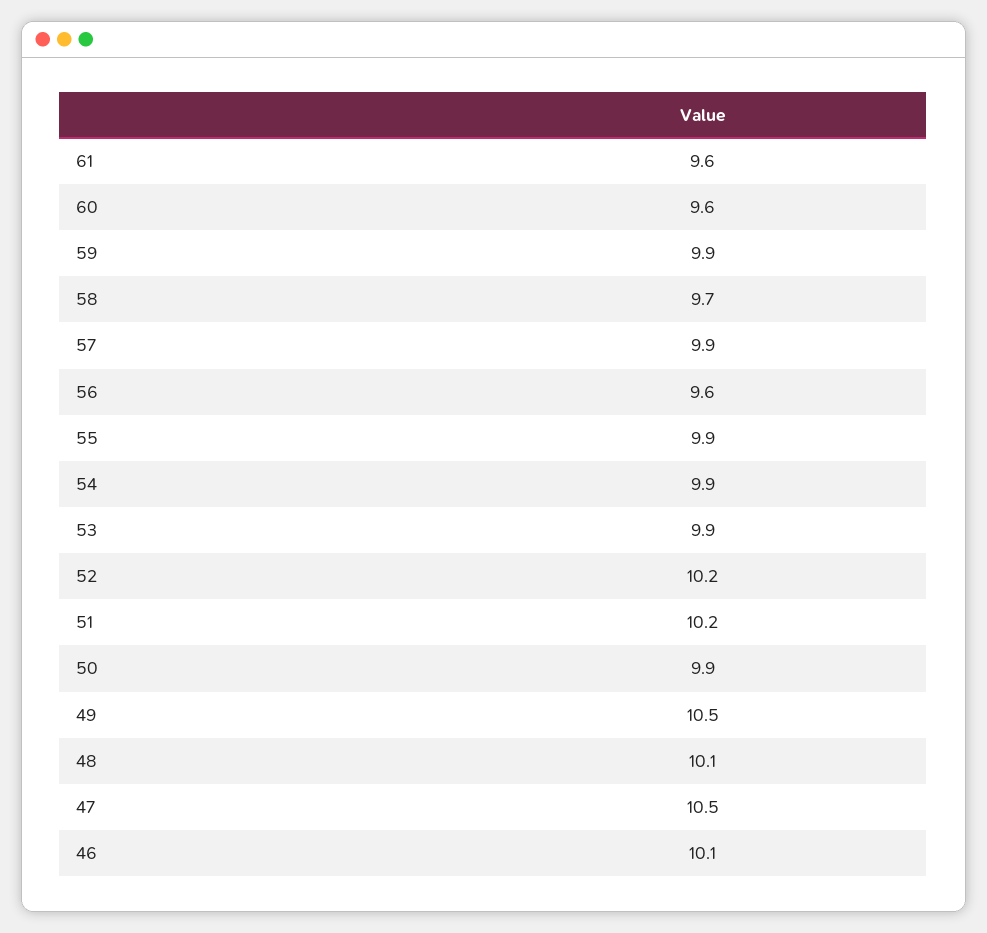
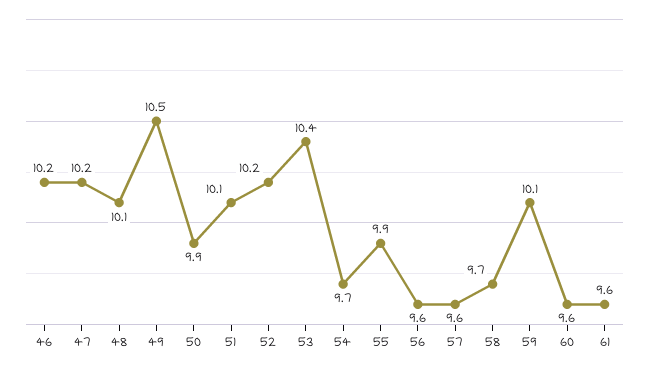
59: 9.9 -> 10.1
57: 9.9 -> 9.6
54: 9.9 -> 9.7
53: 9.9 -> 10.4
51: 10.2 -> 10.1
47: 10.5 -> 10.2
46: 10.1 -> 10.2

